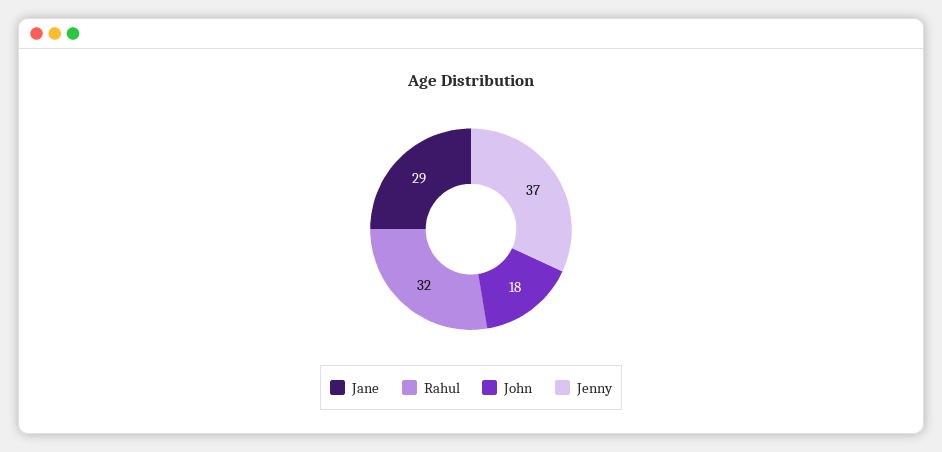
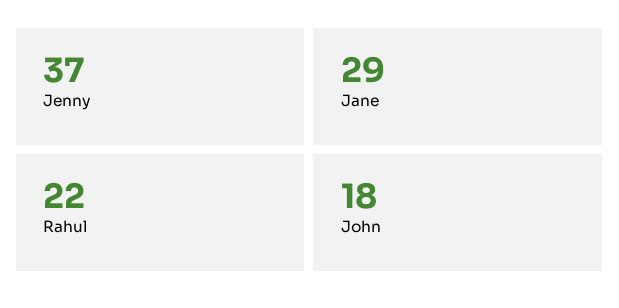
Rahul: 32 -> 22

